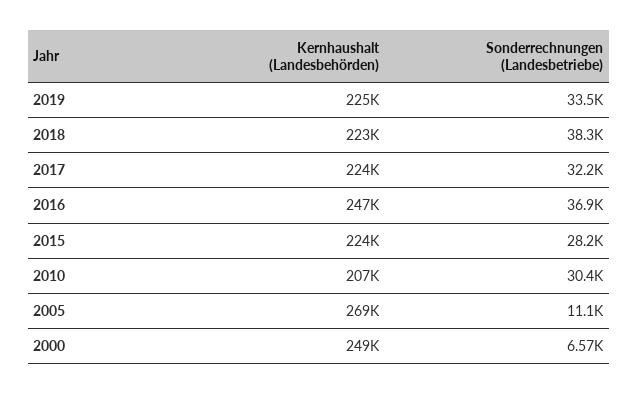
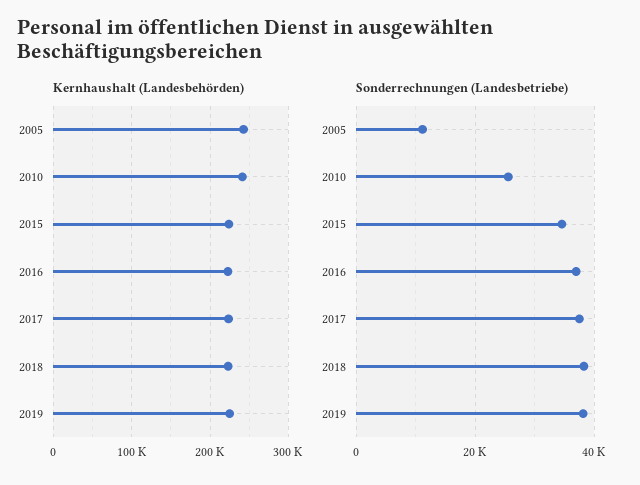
Sonderrechnungen (Landesbetriebe), 2019: 33500 -> 38000
Sonderrechnungen (Landesbetriebe), 2017: 32200 -> 38000
Kernhaushalt (Landesbehörden), 2016: 247000 -> 220000
Sonderrechnungen (Landesbetriebe), 2015: 28200 -> 34000
Kernhaushalt (Landesbehörden), 2010: 207000 -> 240000
Sonderrechnungen (Landesbetriebe), 2010: 30400 -> 26000
Kernhaushalt (Landesbehörden), 2005: 269000 -> 240000
Kernhaushalt (Landesbehörden), 2000: 249000 -> none
Sonderrechnungen (Landesbetriebe), 2000: 6570 -> none

